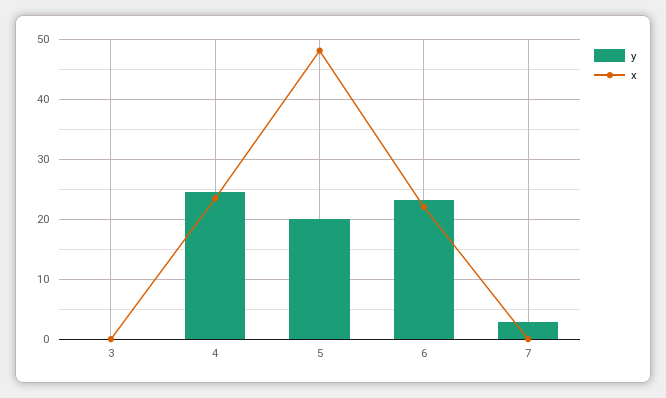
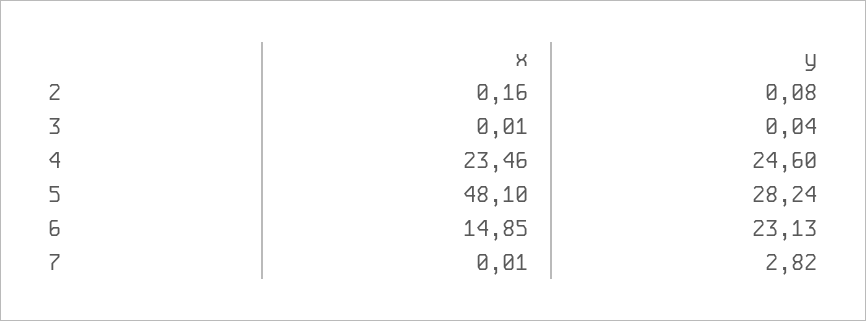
y, 5: 20 -> 28.24
x, 6: 22 -> 14.85
x, 2: none -> 0.16
y, 2: none -> 0.08

